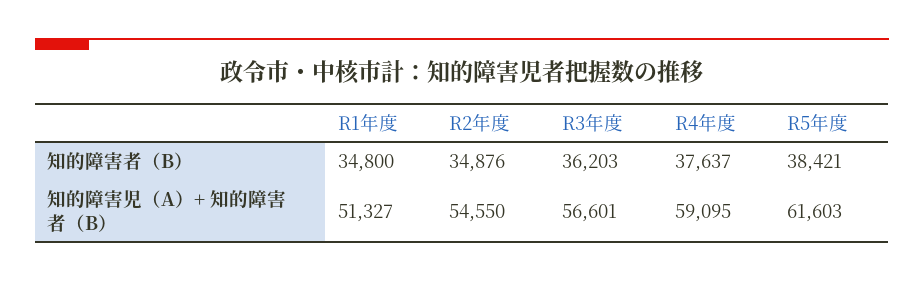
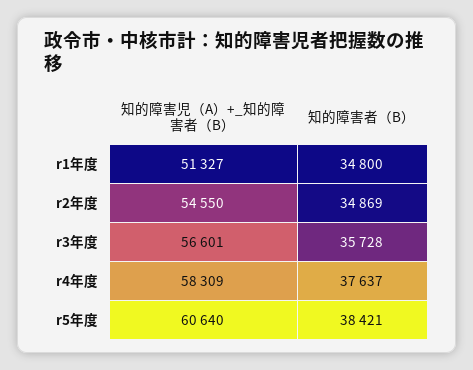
R2年度, 知的障害者（B）: 34876 -> 34869
R3年度, 知的障害者（B）: 36203 -> 35728
R4年度, 知的障害児（A）+ 知的障害者（B）: 59095 -> 58309
R5年度, 知的障害児（A）+ 知的障害者（B）: 61603 -> 60640

